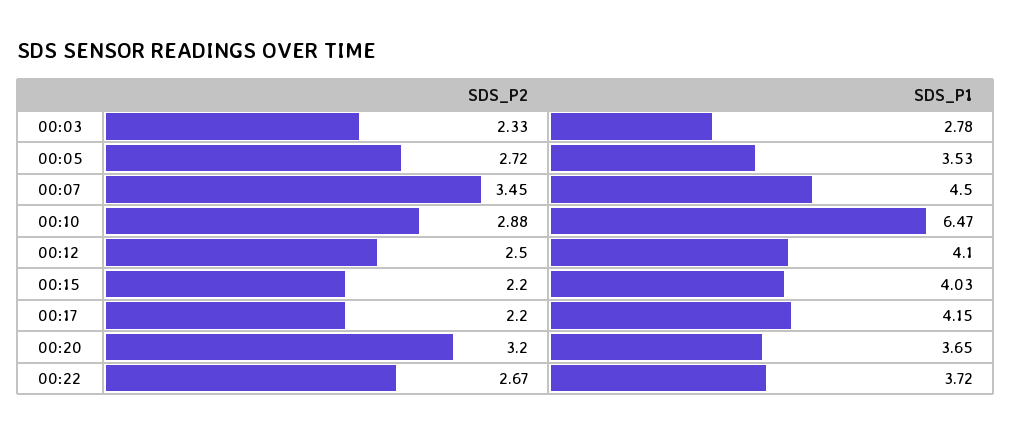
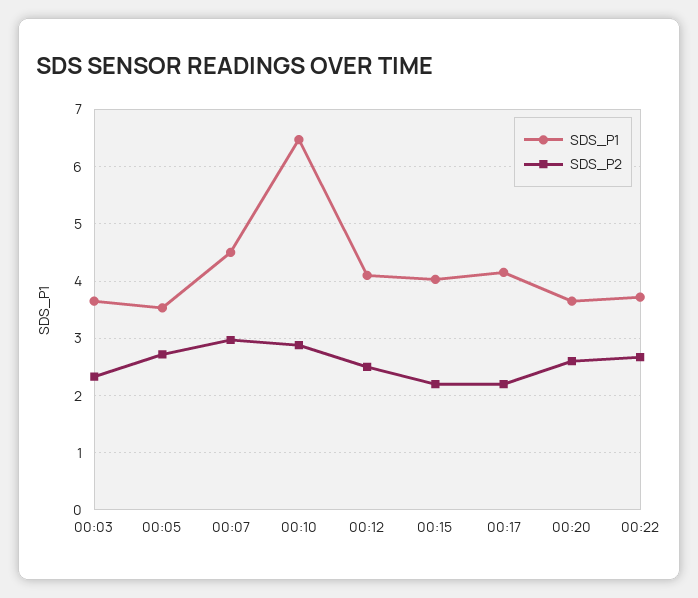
SDS_P1, 00:03: 2.78 -> 3.6
SDS_P2, 00:07: 3.45 -> 3
SDS_P2, 00:20: 3.2 -> 2.6

